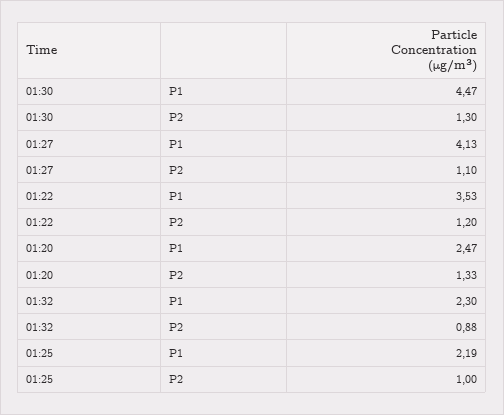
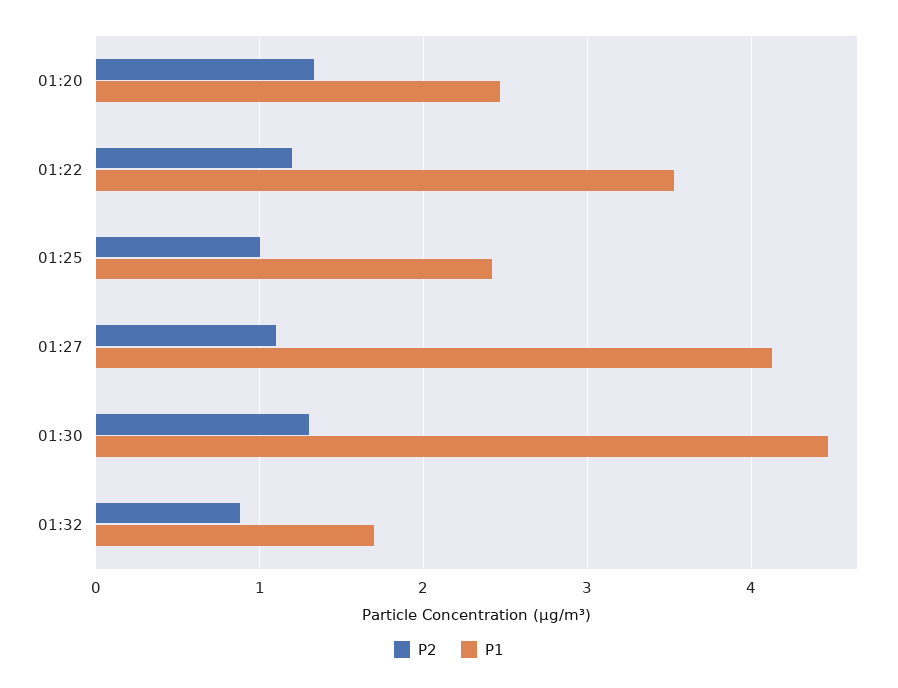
P1, 01:32: 2.3 -> 1.7
P1, 01:25: 2.19 -> 2.4

